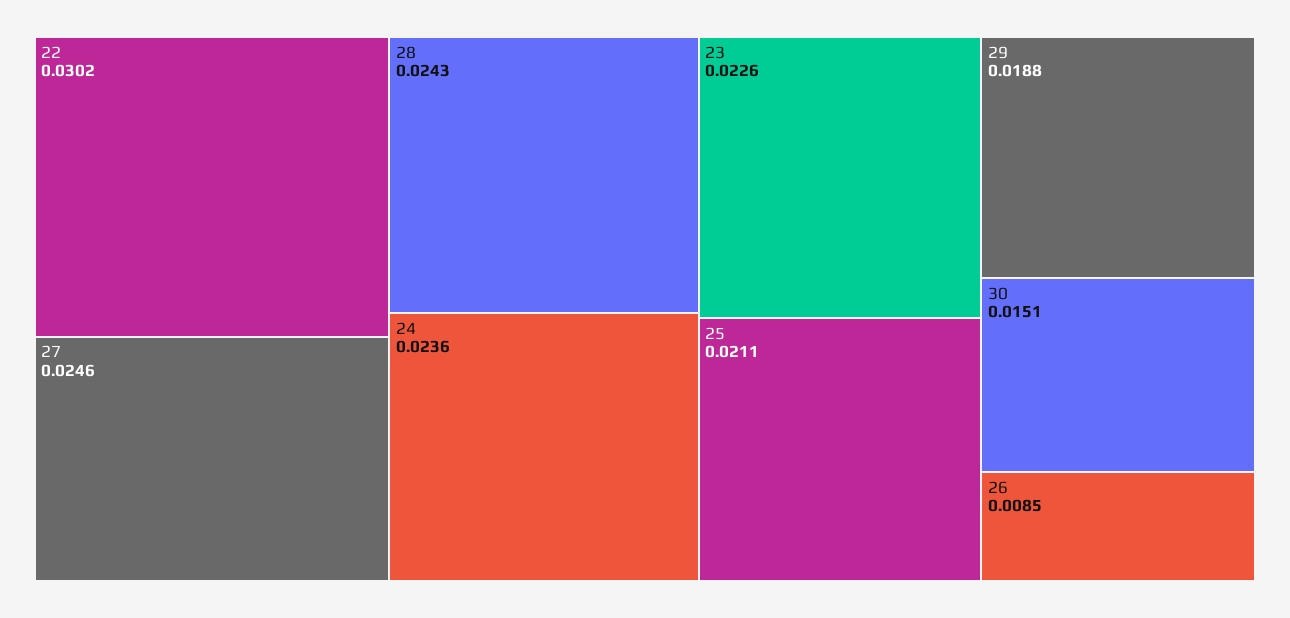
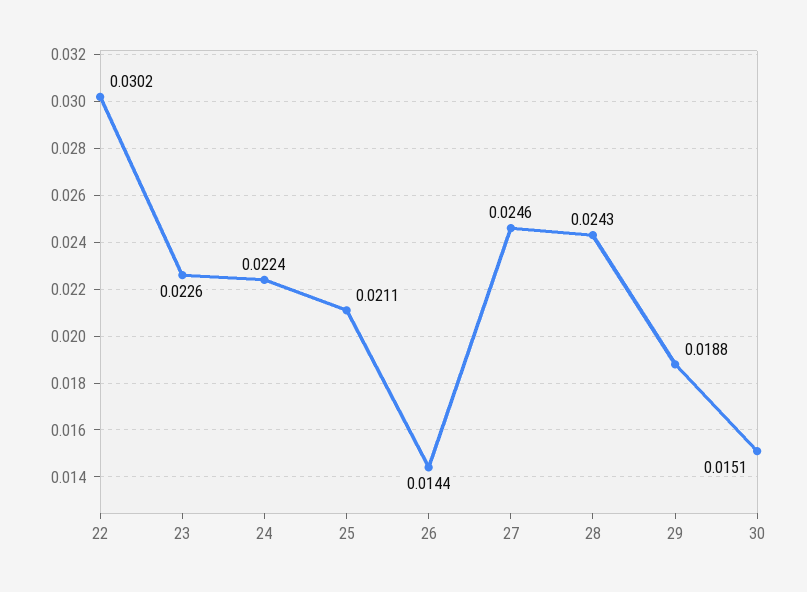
24: 0.0236 -> 0.0224
26: 0.0085 -> 0.0144

